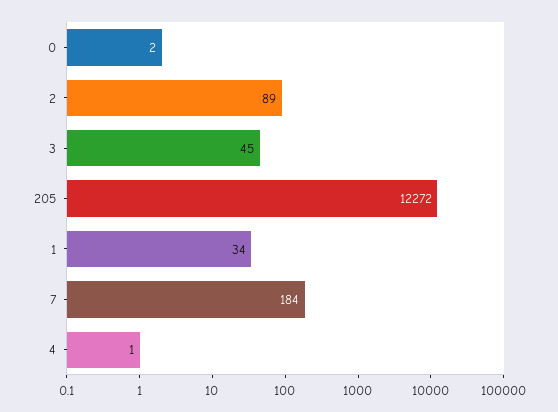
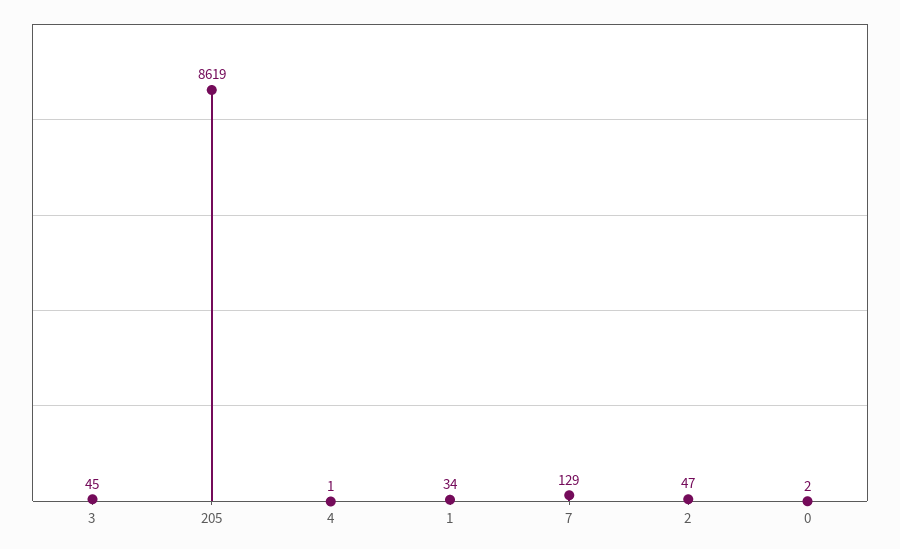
2: 89 -> 47
205: 12272 -> 8619
7: 184 -> 129

